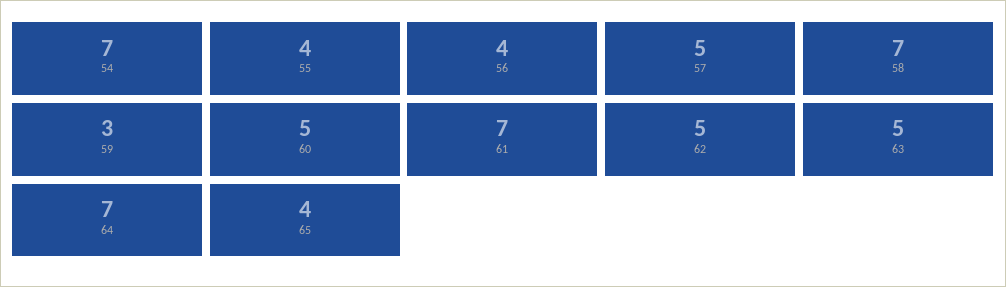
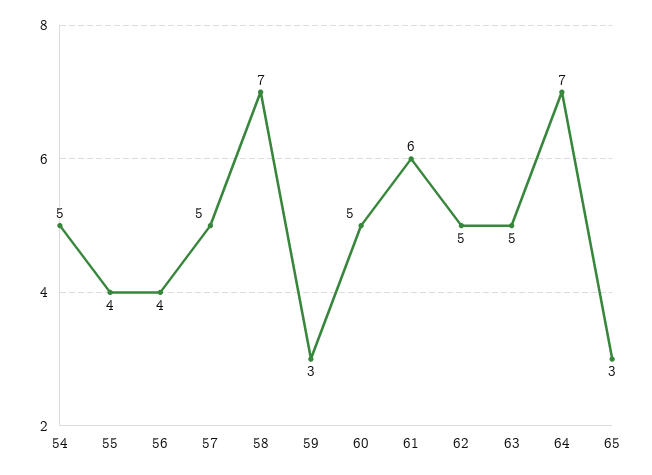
54: 7 -> 5
61: 7 -> 6
65: 4 -> 3

